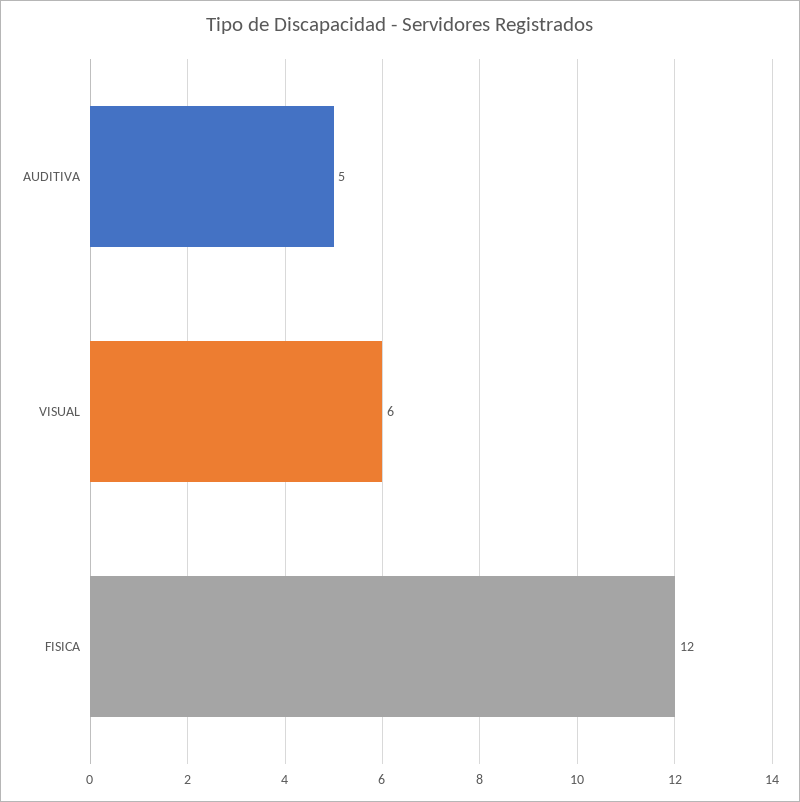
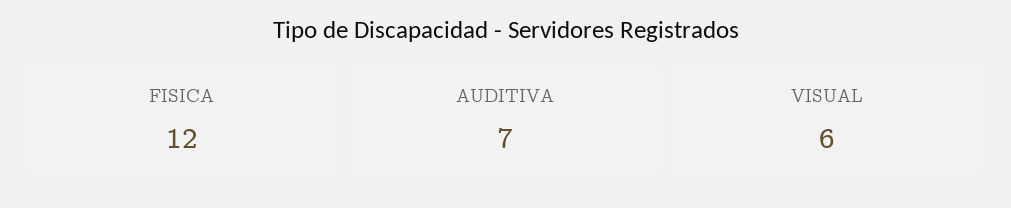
AUDITIVA: 5 -> 7

